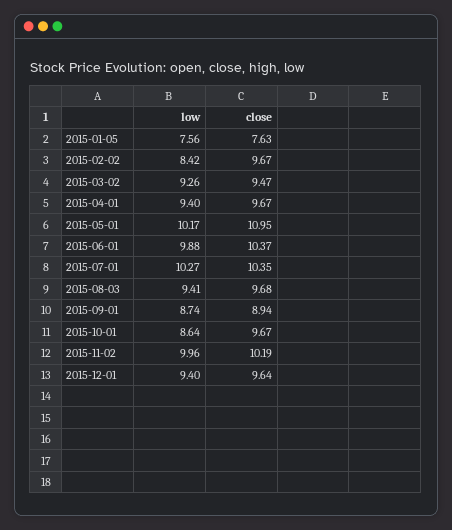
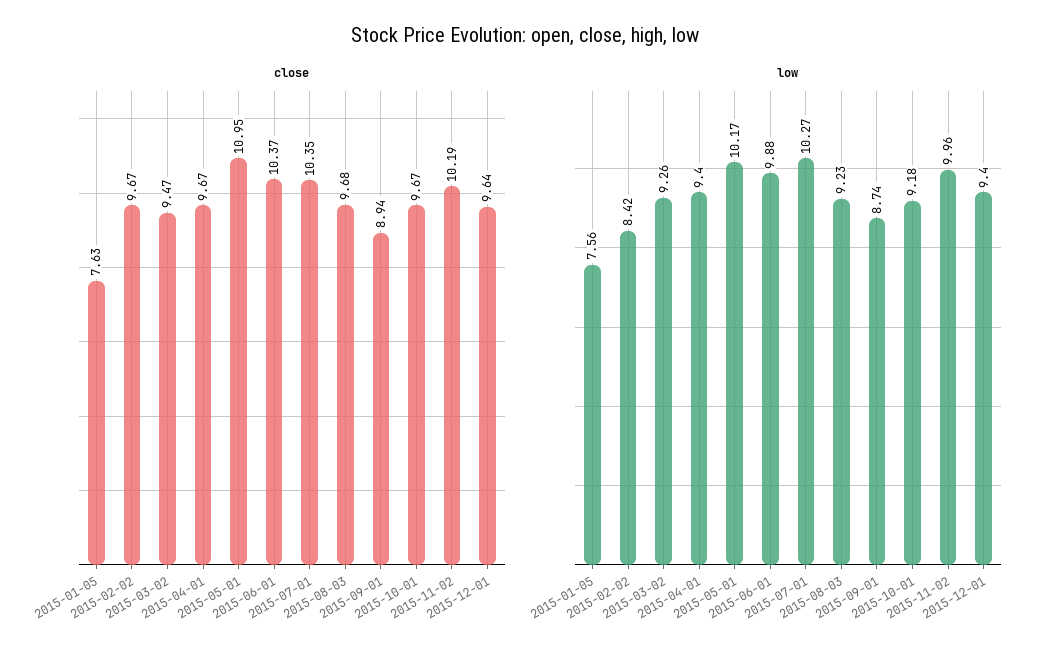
low, 2015-08-03: 9.41 -> 9.23
low, 2015-10-01: 8.64 -> 9.18

